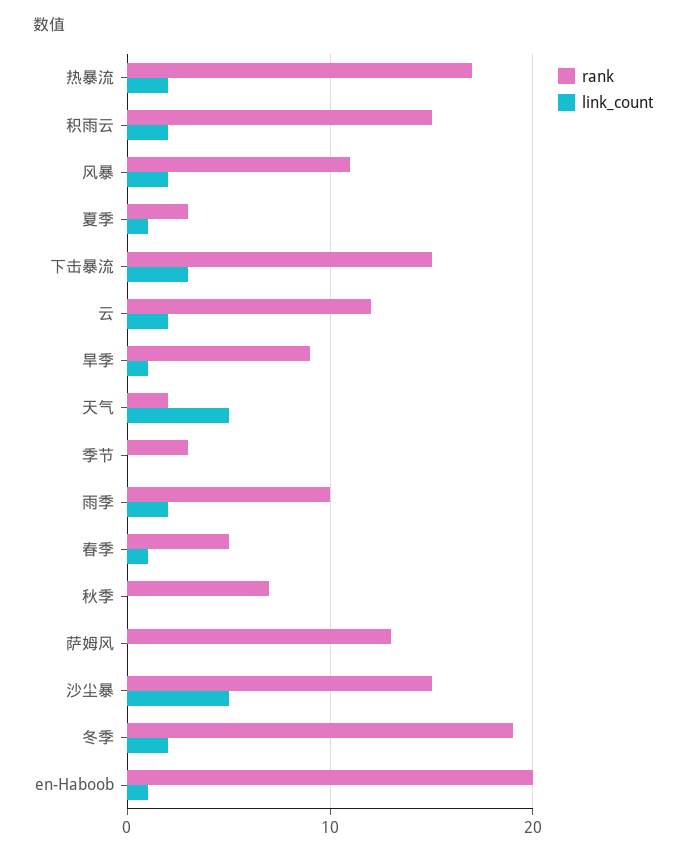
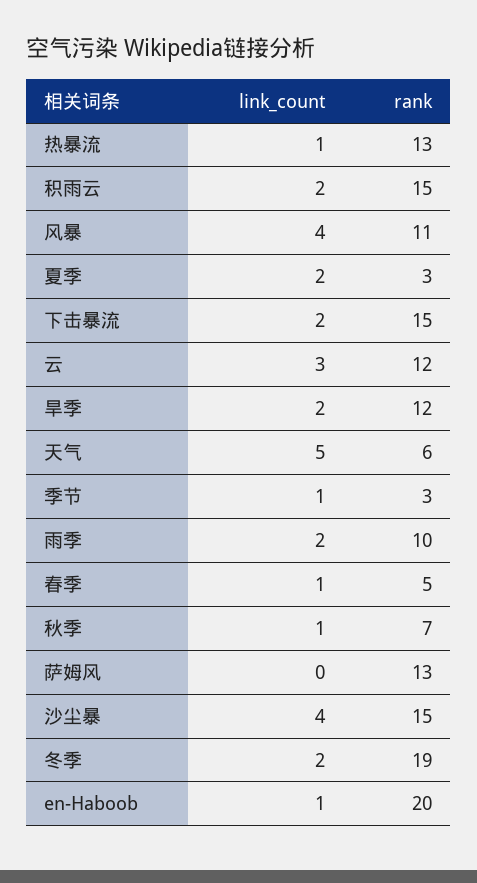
rank, 热暴流: 17 -> 13
link_count, 热暴流: 2 -> 1
link_count, 风暴: 2 -> 4
link_count, 夏季: 1 -> 2
link_count, 下击暴流: 3 -> 2
link_count, 云: 2 -> 3
rank, 旱季: 9 -> 12
link_count, 旱季: 1 -> 2
rank, 天气: 2 -> 6
link_count, 季节: 0 -> 1
link_count, 秋季: 0 -> 1
link_count, 沙尘暴: 5 -> 4

